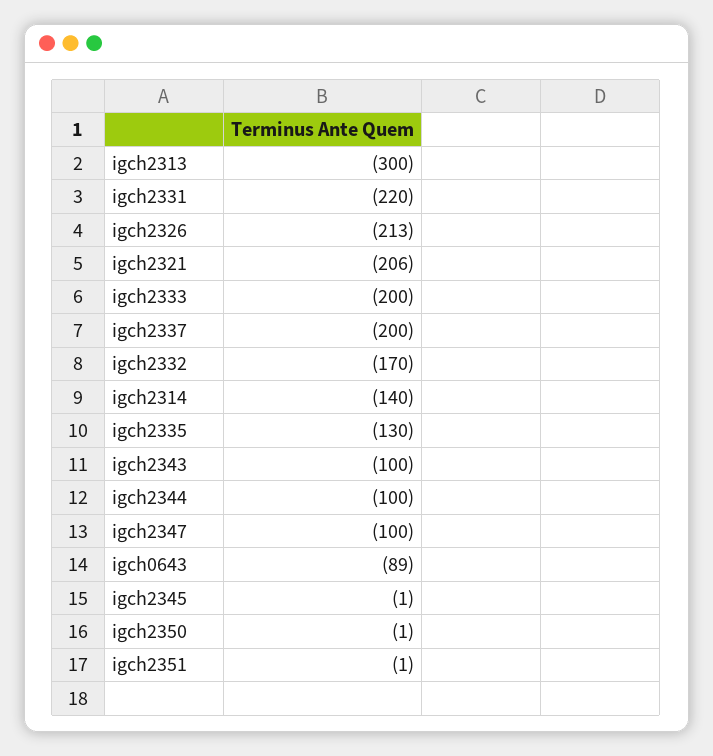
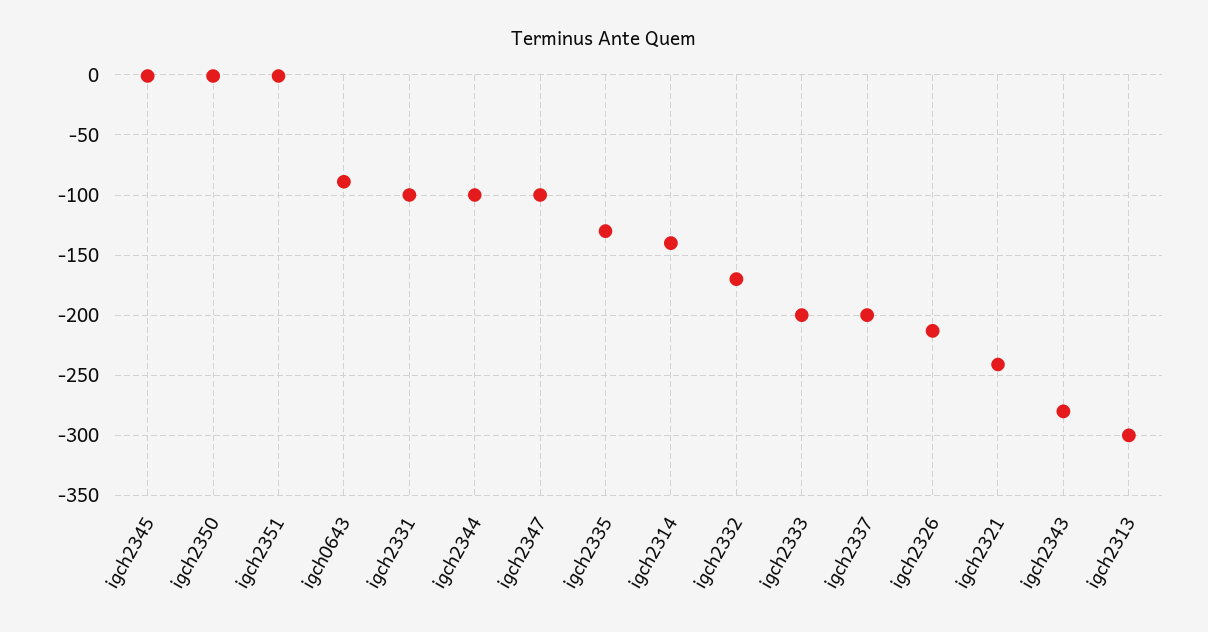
igch2331: -220 -> -100
igch2321: -206 -> -240
igch2343: -100 -> -280

